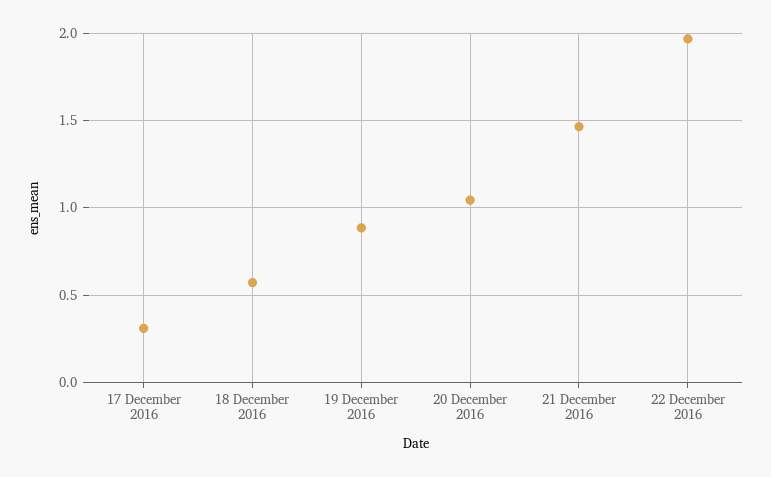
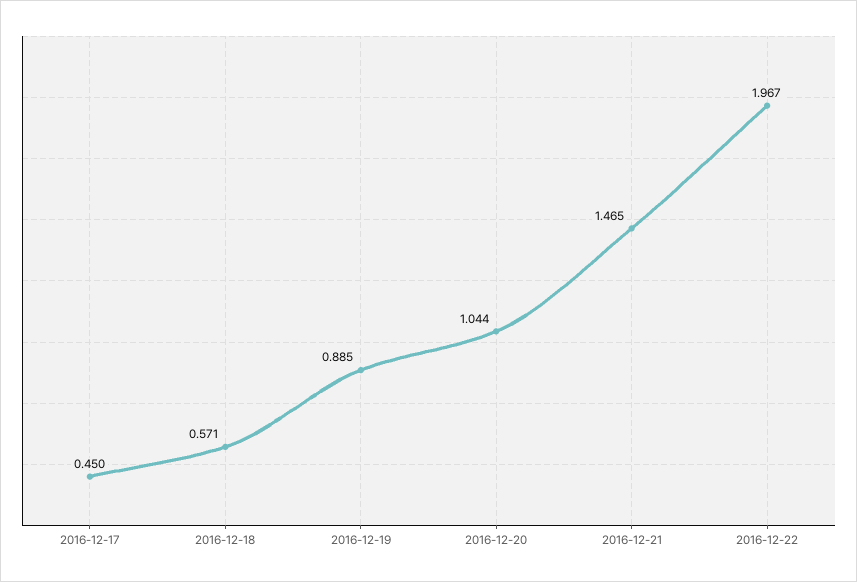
17 December 2016: 0.3 -> 0.45

